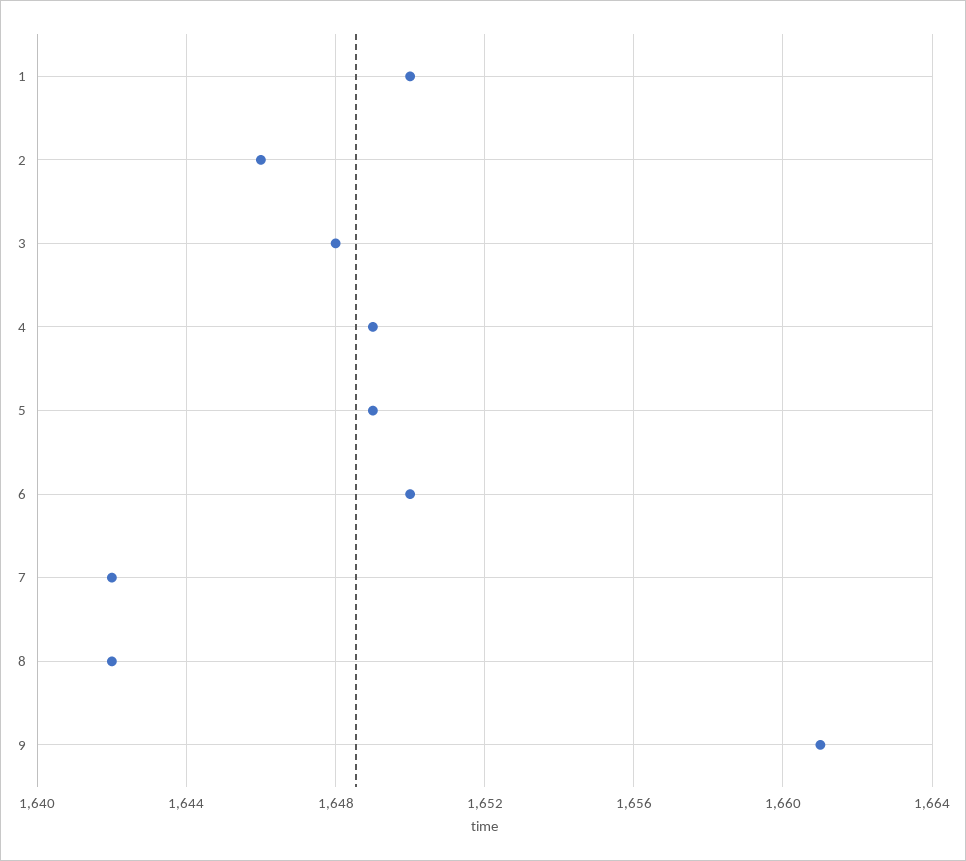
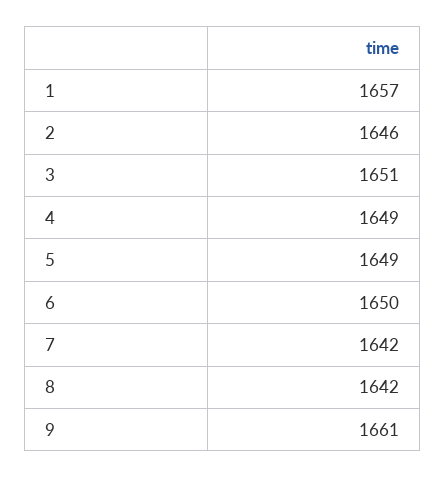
1: 1650 -> 1657
3: 1648 -> 1651

